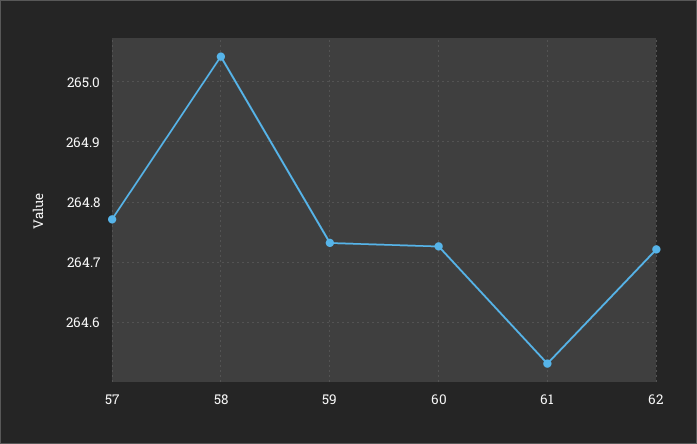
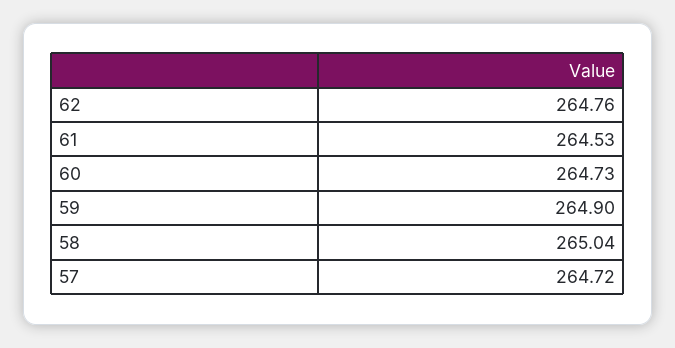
57: 264.77 -> 264.72
59: 264.73 -> 264.9
62: 264.72 -> 264.76

